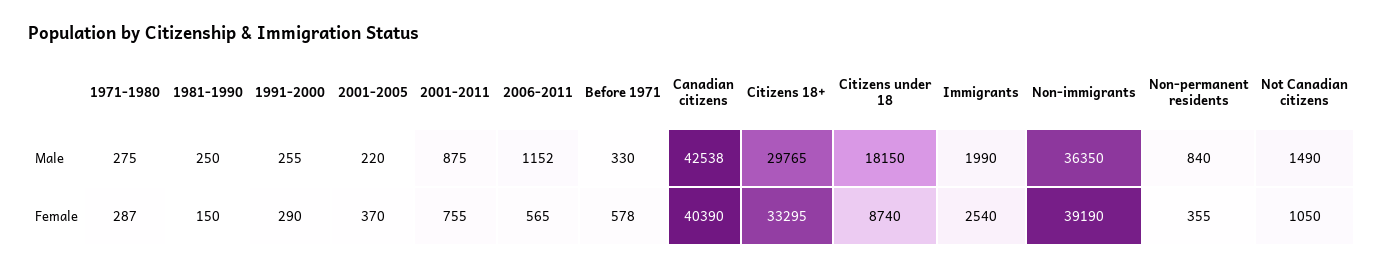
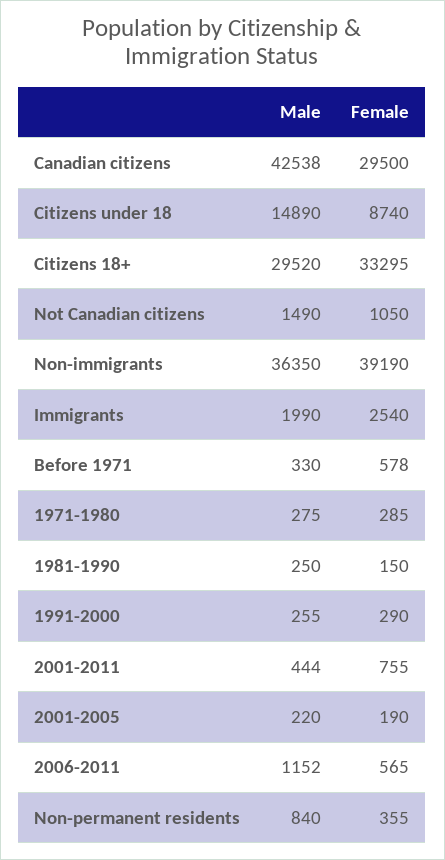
2001-2011, Male: 875 -> 444
Citizens 18+, Male: 29765 -> 29520
Citizens under 18, Male: 18150 -> 14890
1971-1980, Female: 287 -> 285
2001-2005, Female: 370 -> 190
Canadian citizens, Female: 40390 -> 29500

